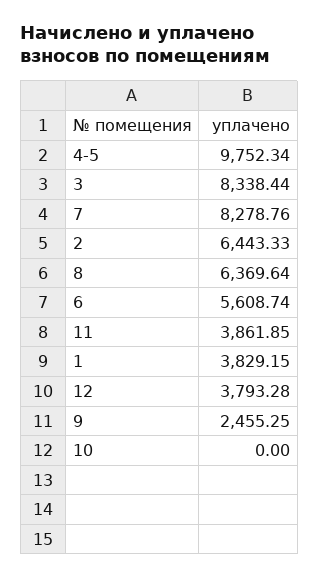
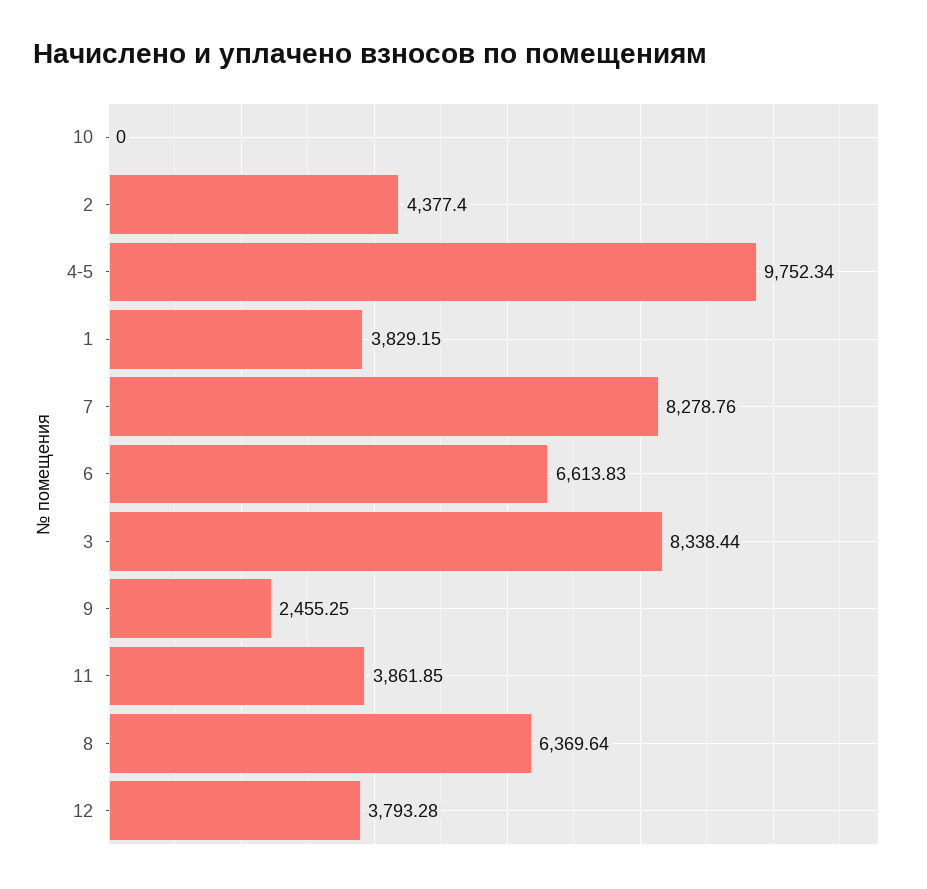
2: 6443.33 -> 4377.4
6: 5608.74 -> 6613.83

